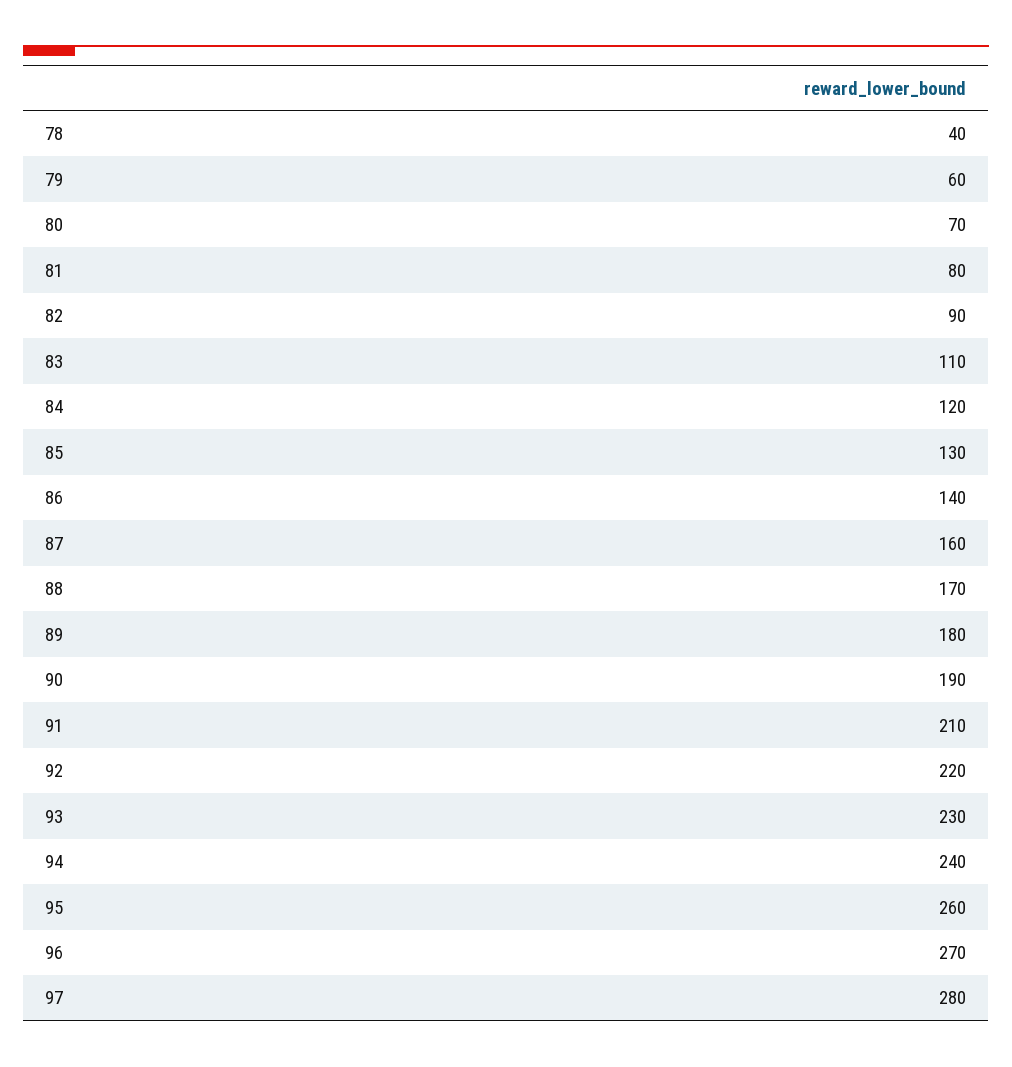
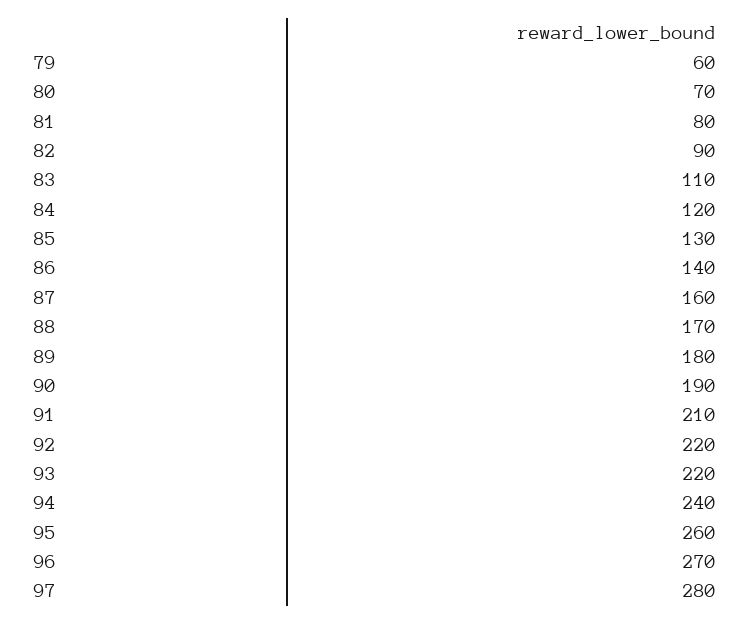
78: 40 -> none
93: 230 -> 220

